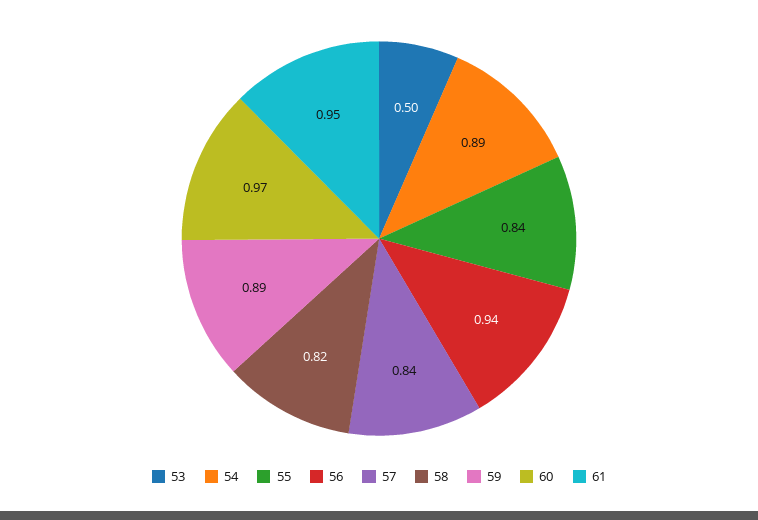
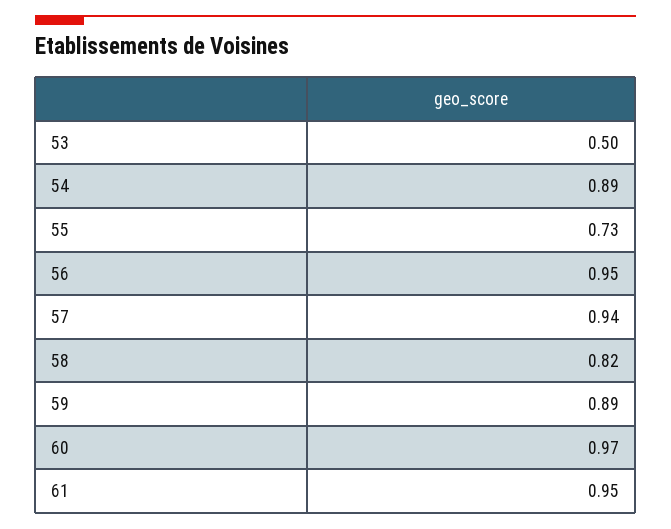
55: 0.84 -> 0.73
56: 0.94 -> 0.95
57: 0.84 -> 0.94

